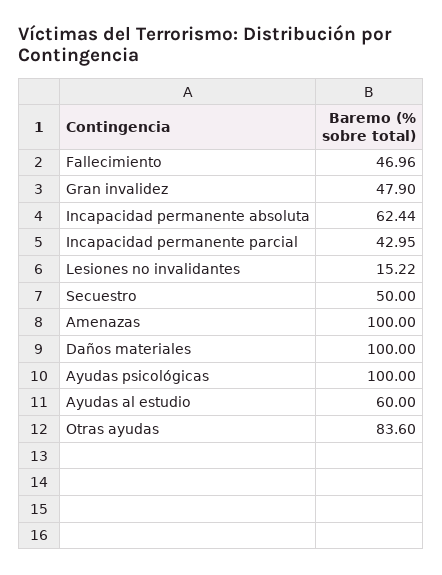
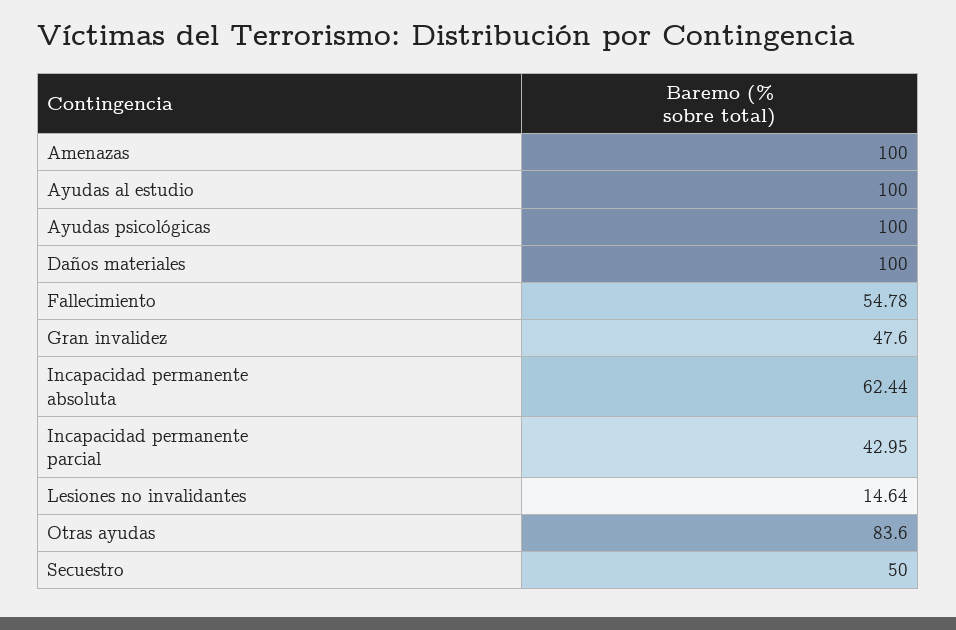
Fallecimiento: 46.96 -> 54.78
Gran invalidez: 47.9 -> 47.6
Lesiones no invalidantes: 15.22 -> 14.64
Ayudas al estudio: 60 -> 100

